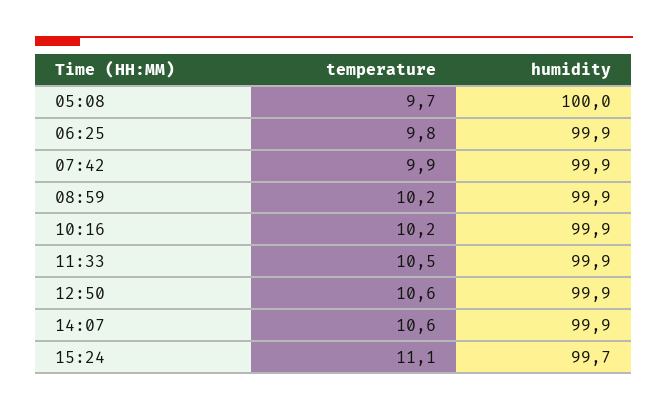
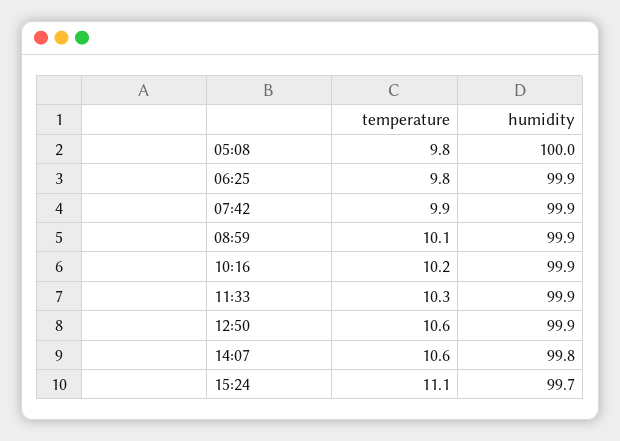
temperature, 05:08: 9.7 -> 9.8
temperature, 08:59: 10.2 -> 10.1
temperature, 11:33: 10.5 -> 10.3
humidity, 14:07: 99.9 -> 99.8

